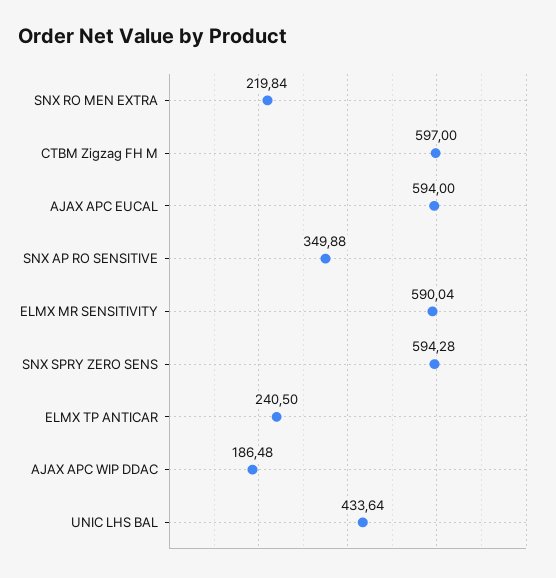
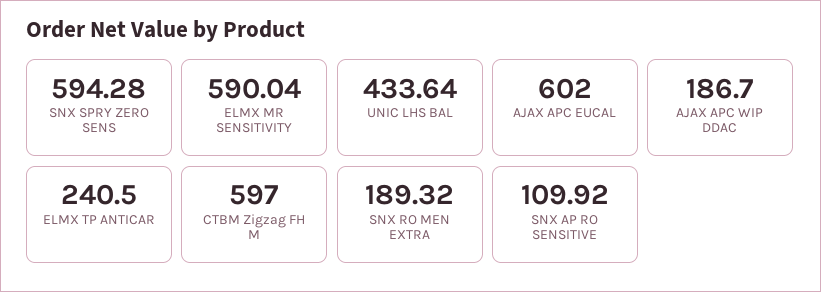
SNX RO MEN EXTRA: 219.84 -> 189.32
AJAX APC EUCAL: 594 -> 602
SNX AP RO SENSITIVE: 349.88 -> 109.92
AJAX APC WIP DDAC: 186.48 -> 186.7

